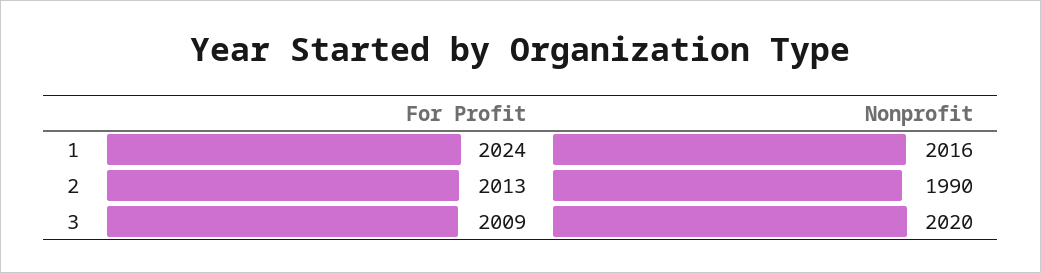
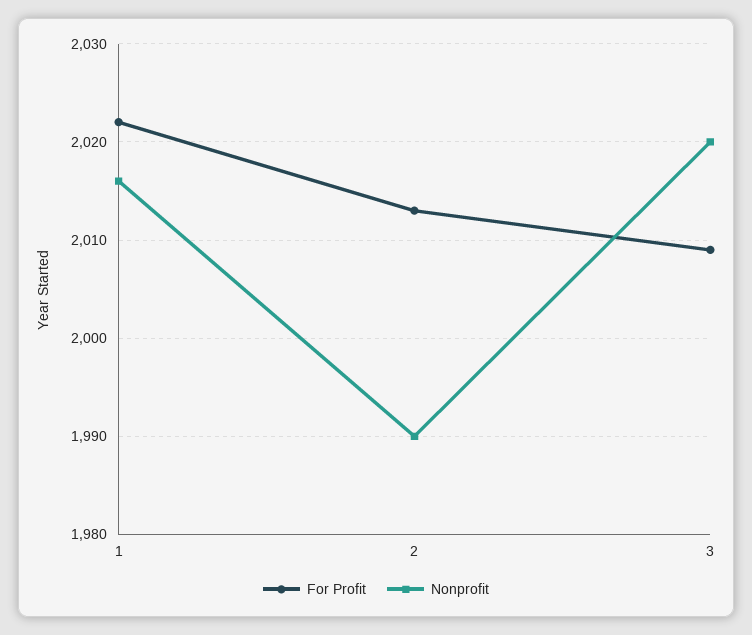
For Profit, 1: 2024 -> 2022

